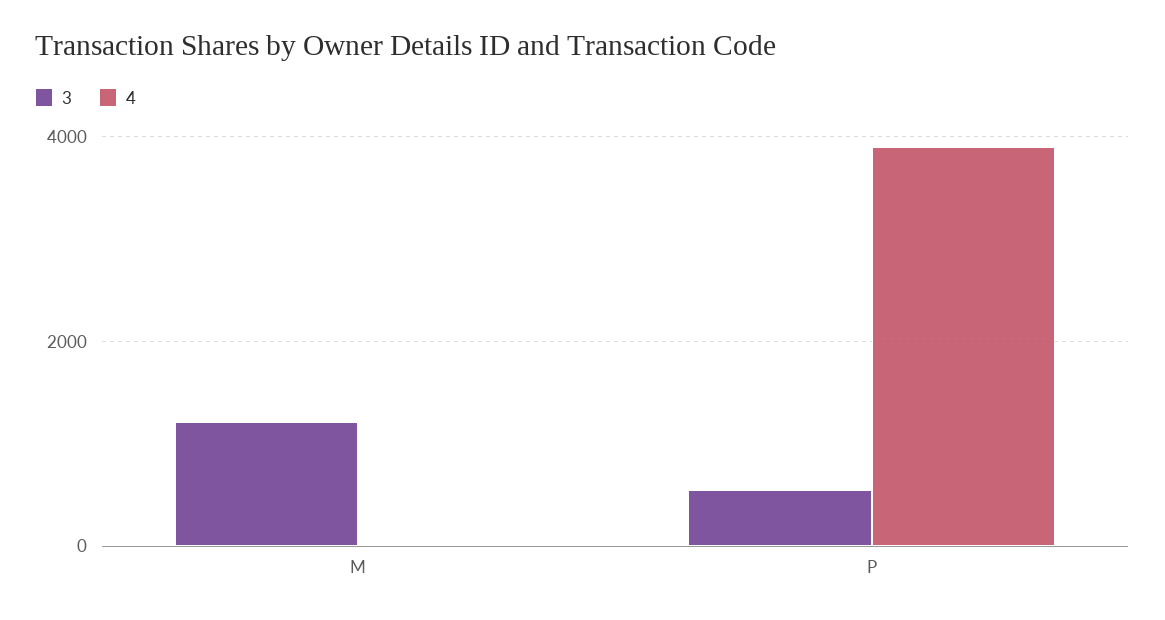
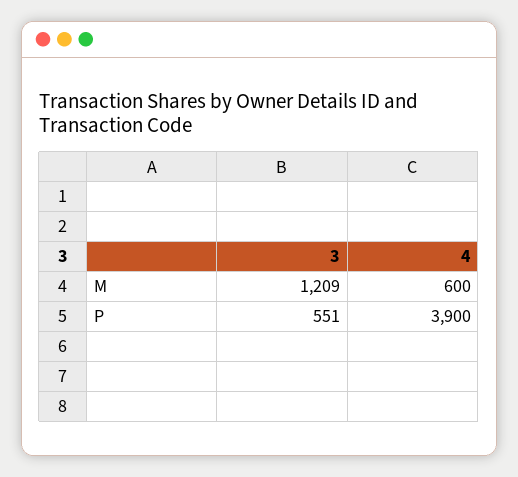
4, M: 0 -> 600

